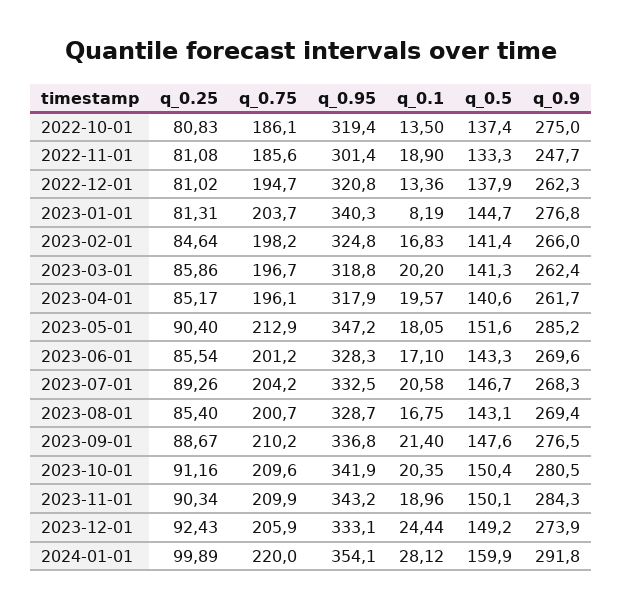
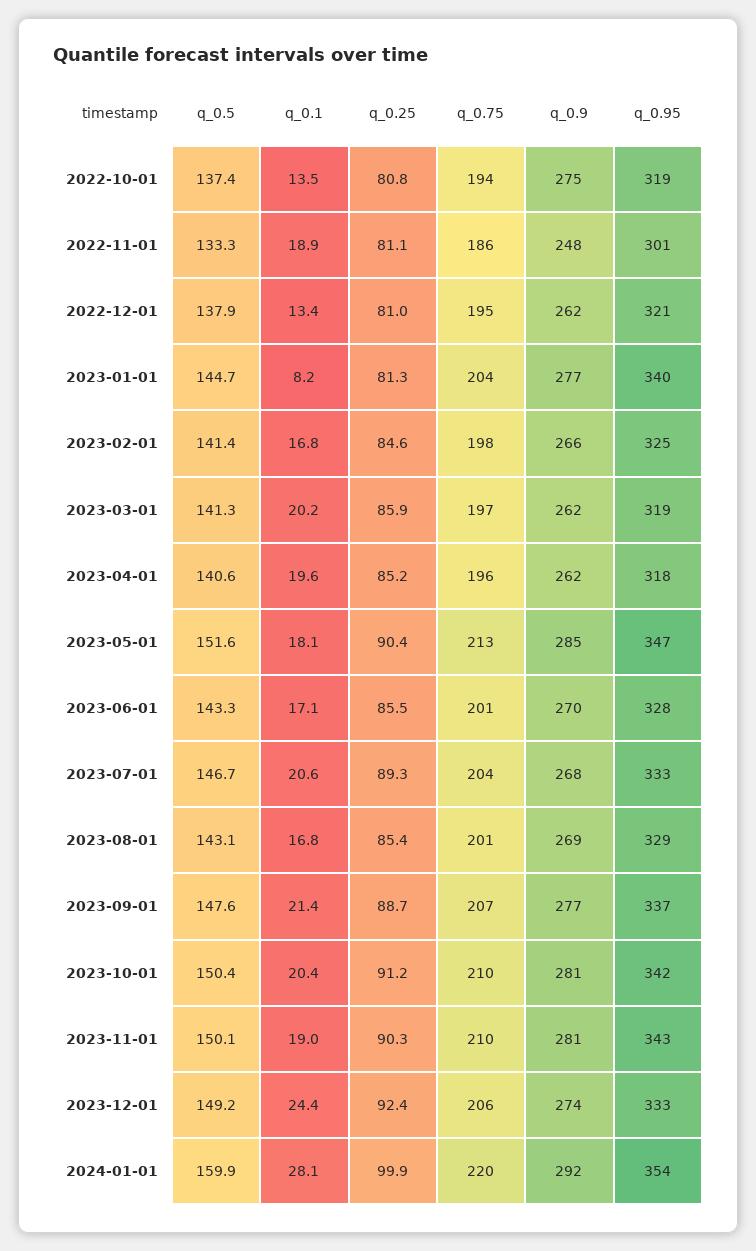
q_0.75, 2022-10-01: 186.1 -> 194
q_0.75, 2023-09-01: 210.2 -> 207
q_0.9, 2023-11-01: 284.3 -> 281

